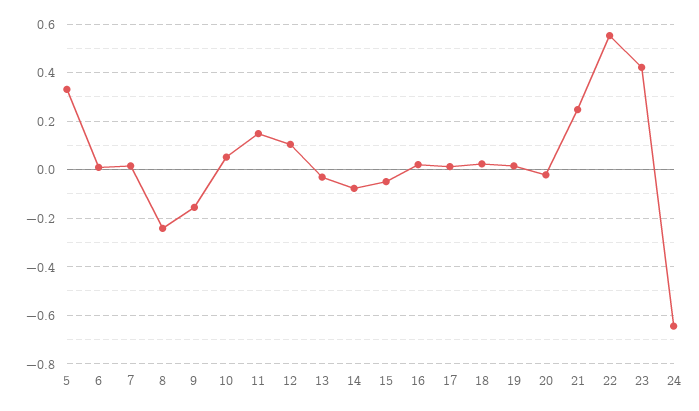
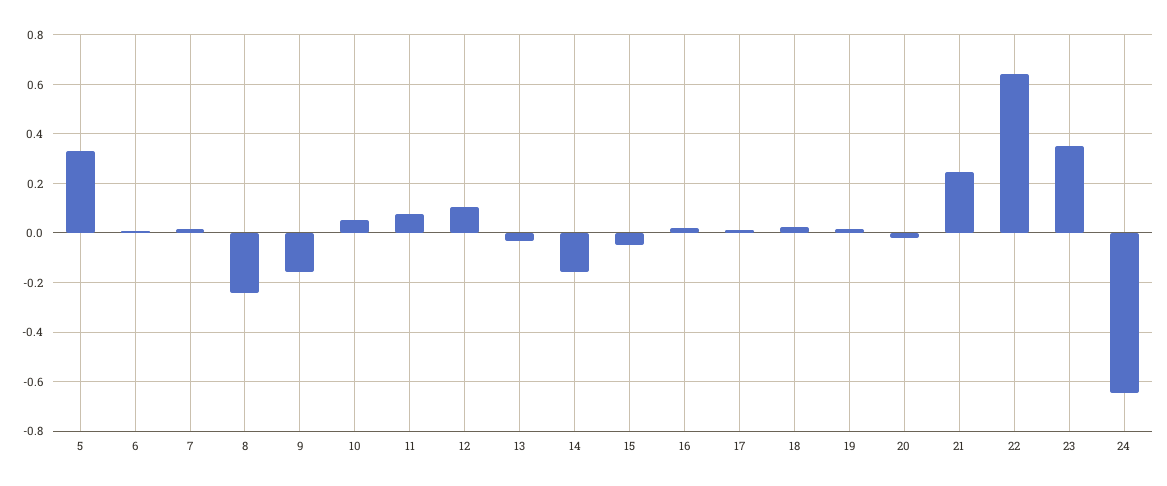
11: 0.15 -> 0.075
14: -0.075 -> -0.15
22: 0.55 -> 0.65
23: 0.425 -> 0.35

